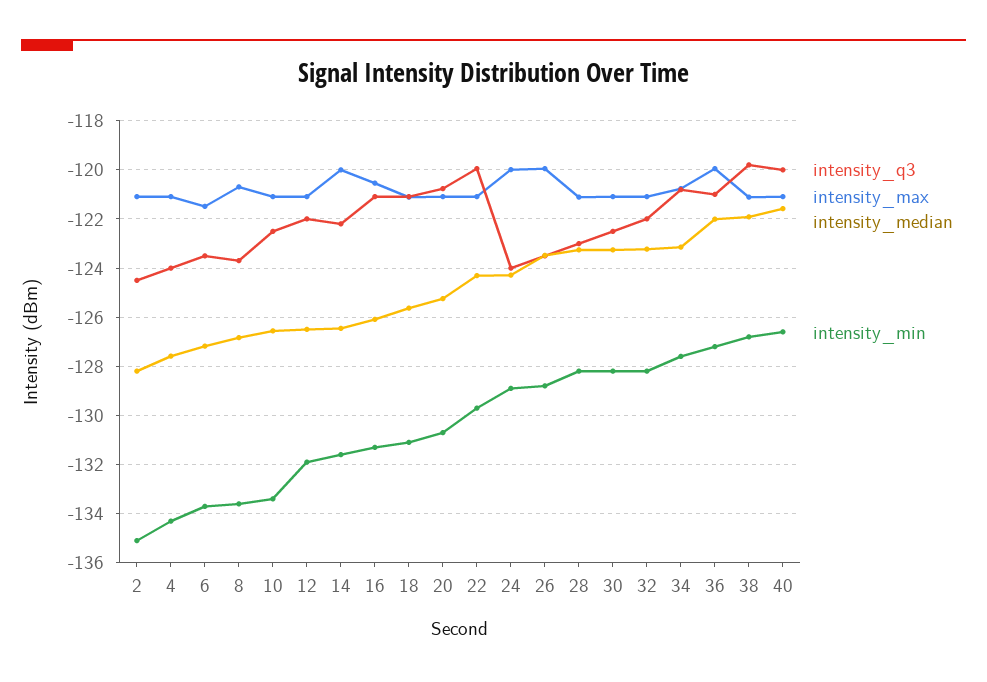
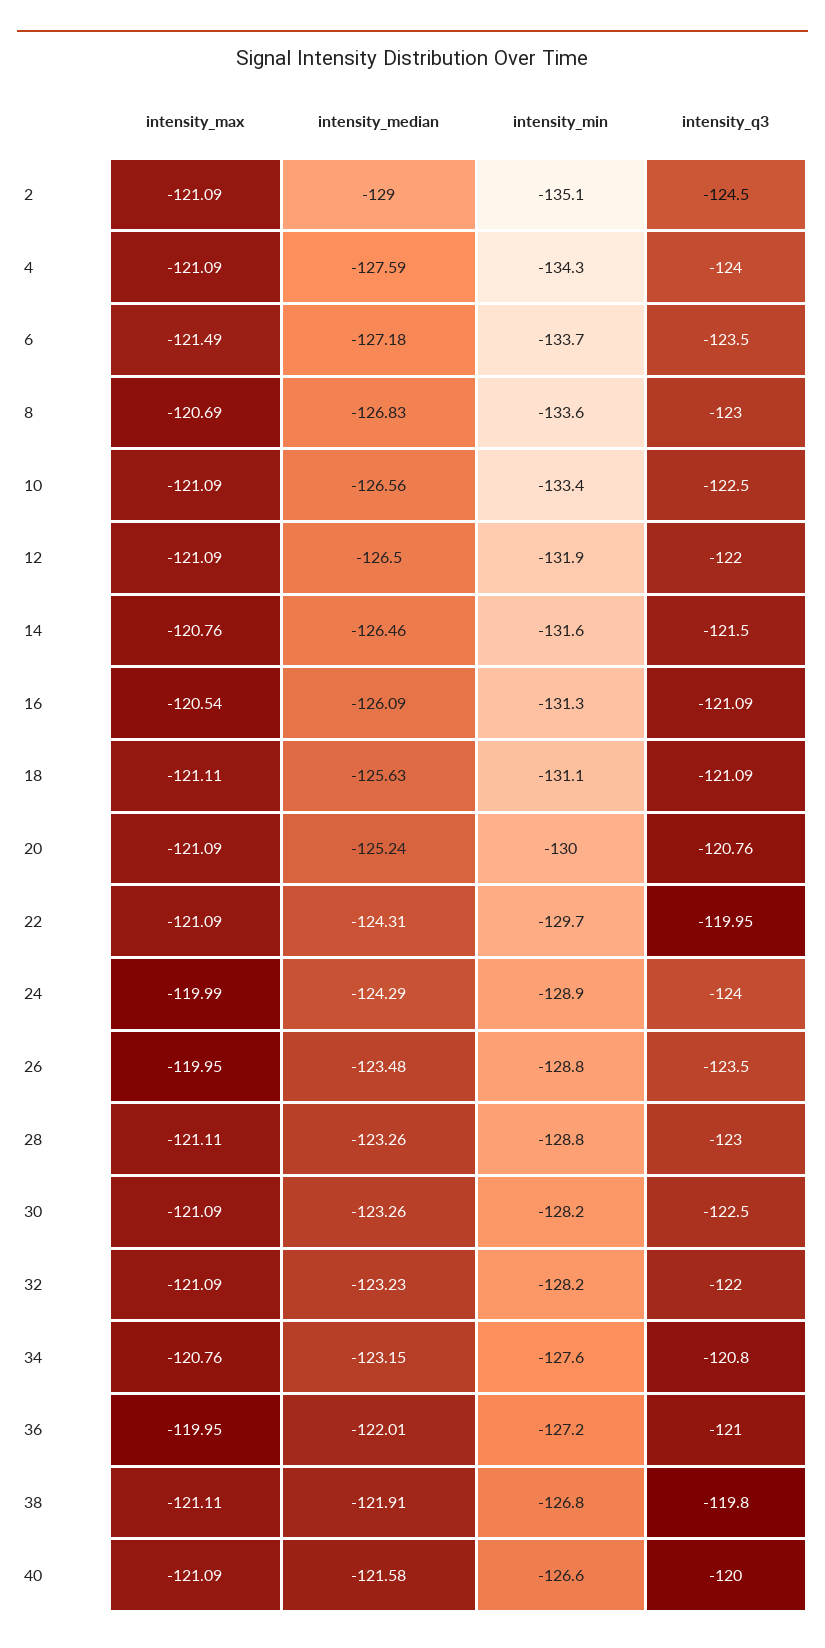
intensity_median, 2: -128.25 -> -129
intensity_q3, 8: -123.75 -> -123
intensity_q3, 14: -122.25 -> -121.5
intensity_max, 14: -120 -> -120.76
intensity_min, 20: -130.75 -> -130
intensity_min, 28: -128.25 -> -128.8

